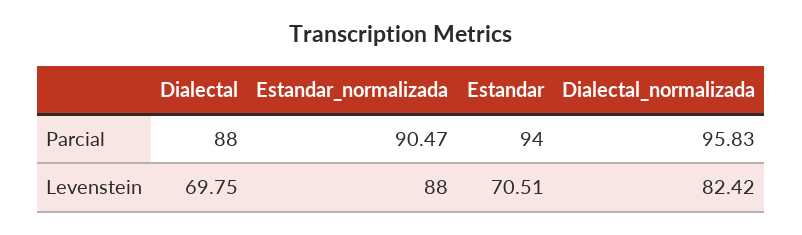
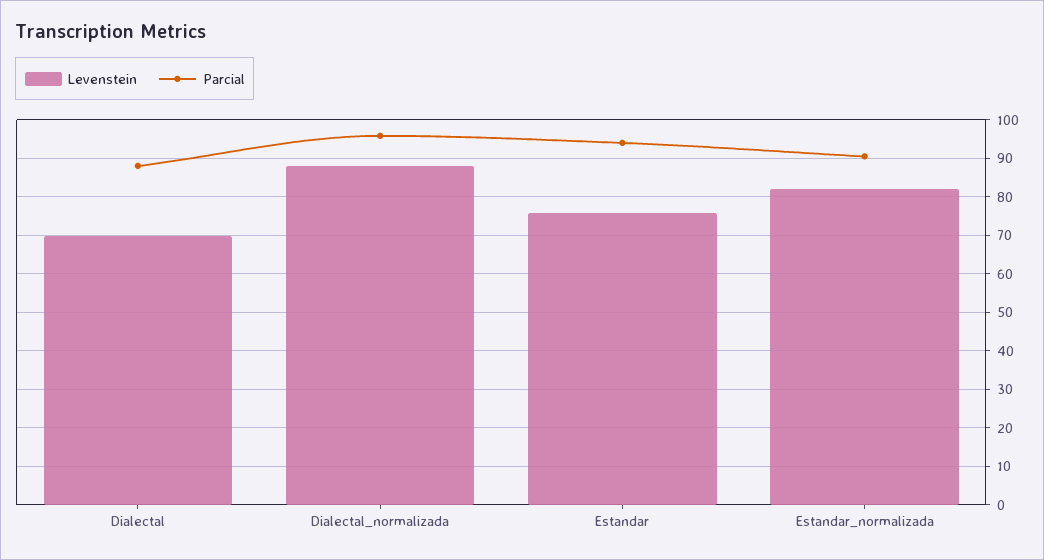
Levenstein, Estandar_normalizada: 88 -> 82
Levenstein, Estandar: 70.51 -> 76
Levenstein, Dialectal_normalizada: 82.42 -> 88

